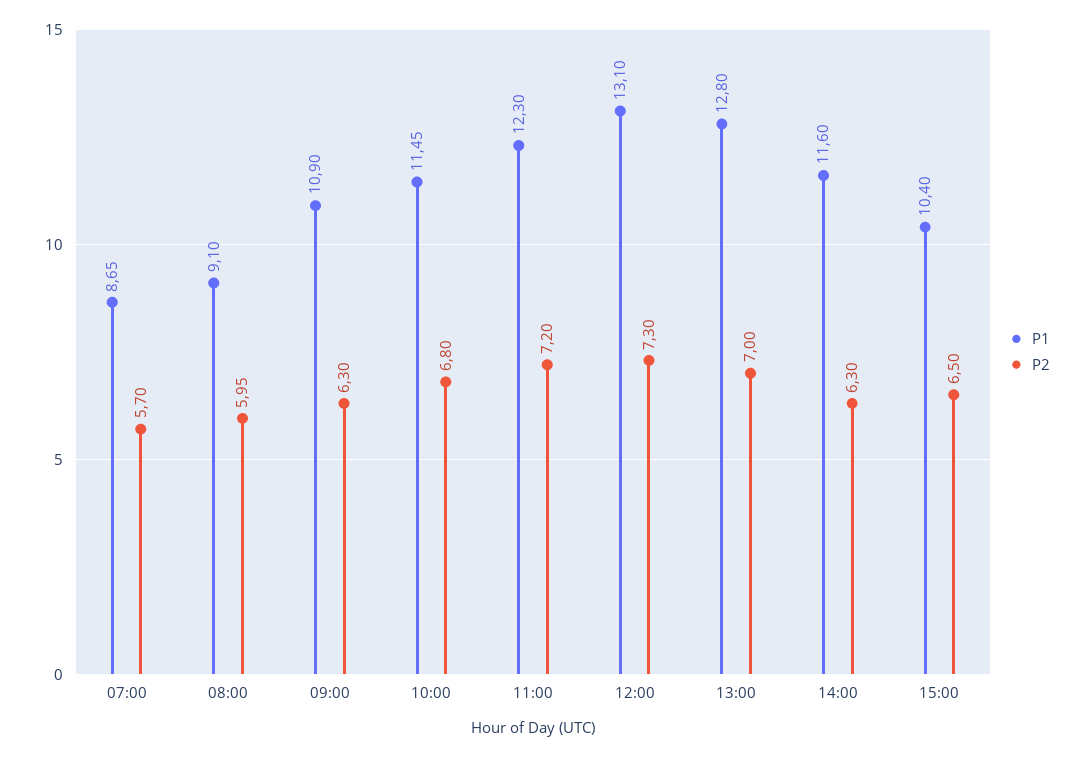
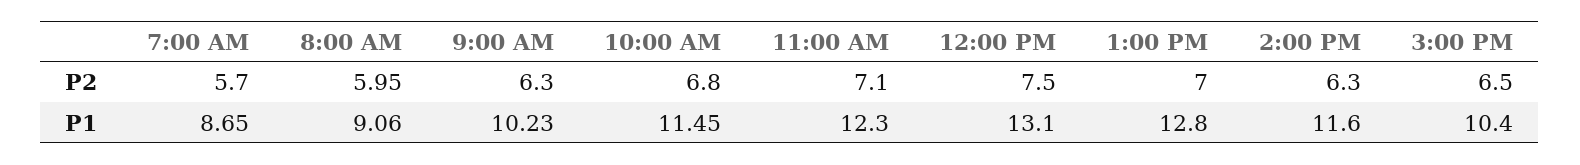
P1, 08:00: 9.1 -> 9.06
P1, 09:00: 10.9 -> 10.23
P2, 11:00: 7.2 -> 7.1
P2, 12:00: 7.3 -> 7.5

